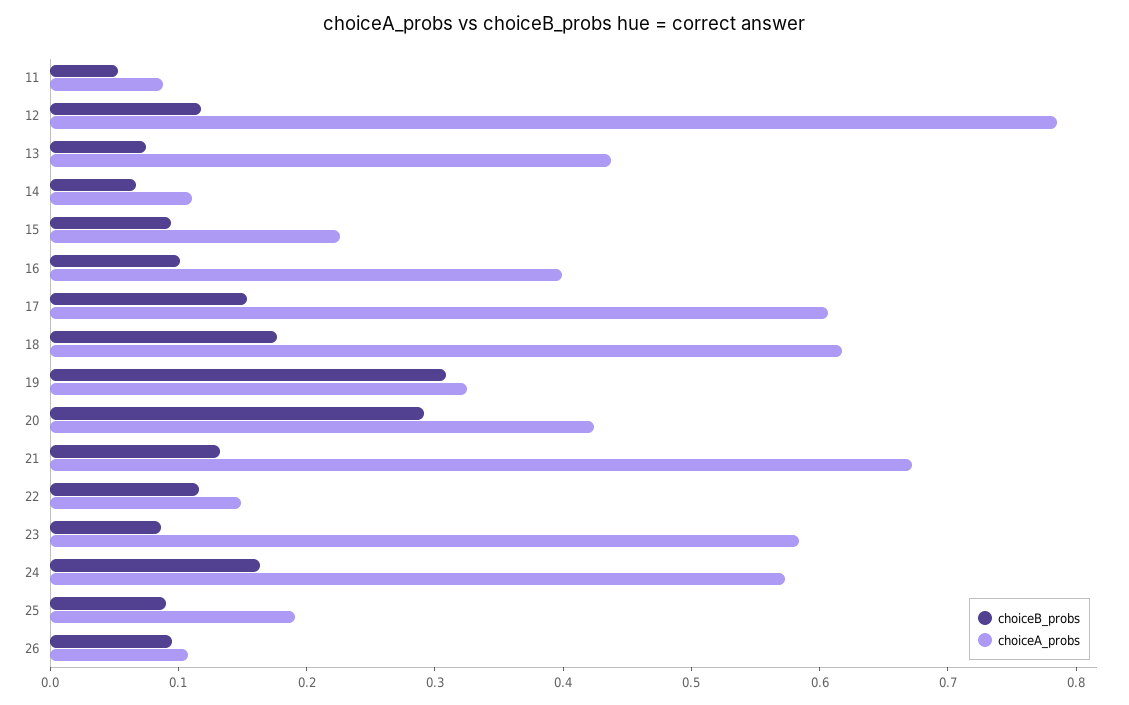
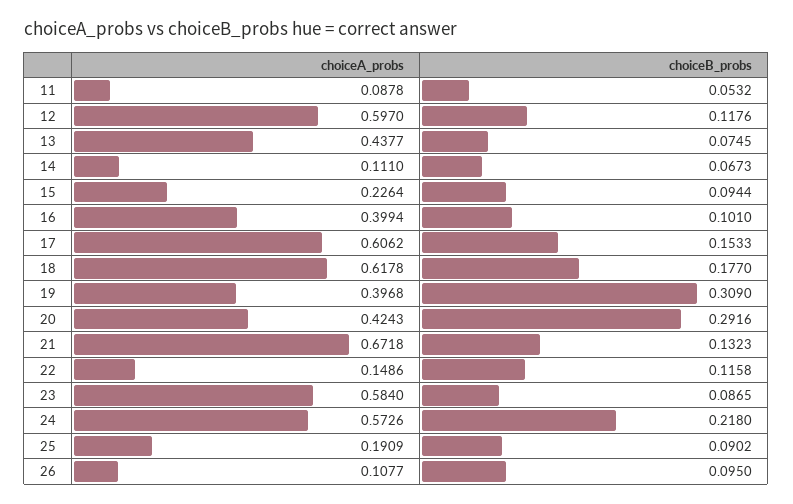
choiceA_probs, 12: 0.78 -> 0.597
choiceA_probs, 19: 0.32 -> 0.3968
choiceB_probs, 24: 0.16 -> 0.218

